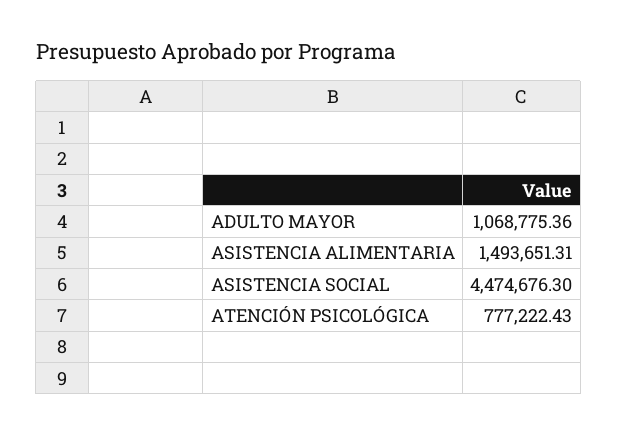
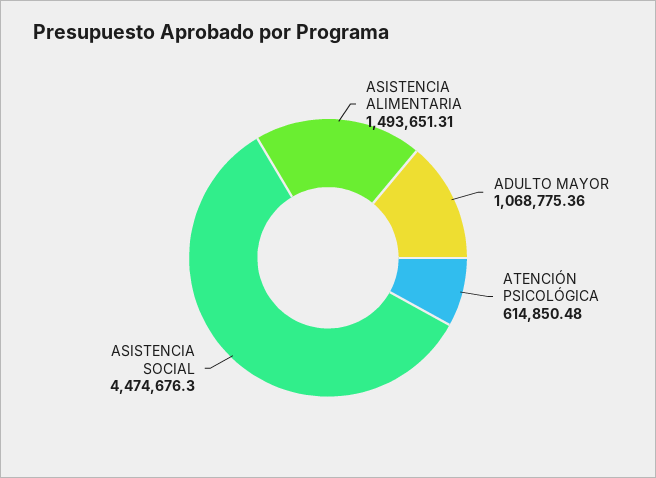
ATENCIÓN PSICOLÓGICA: 777222.43 -> 614850.48

